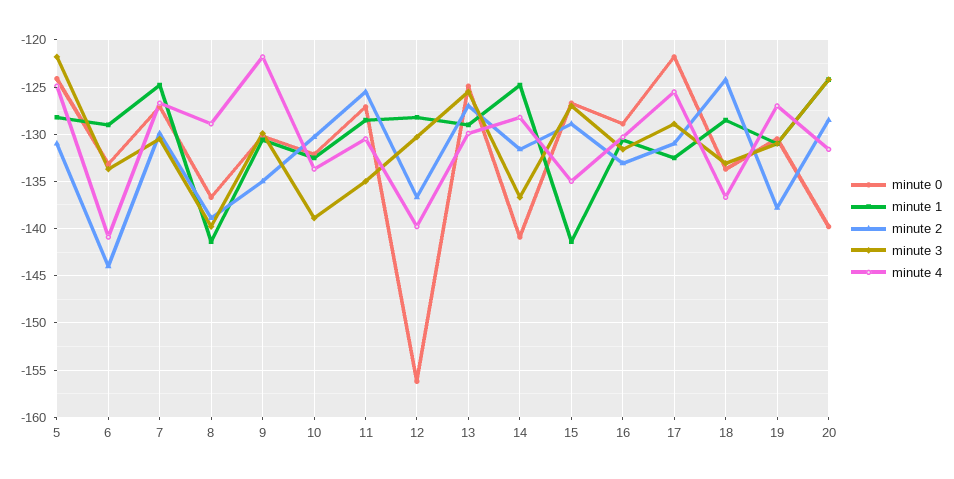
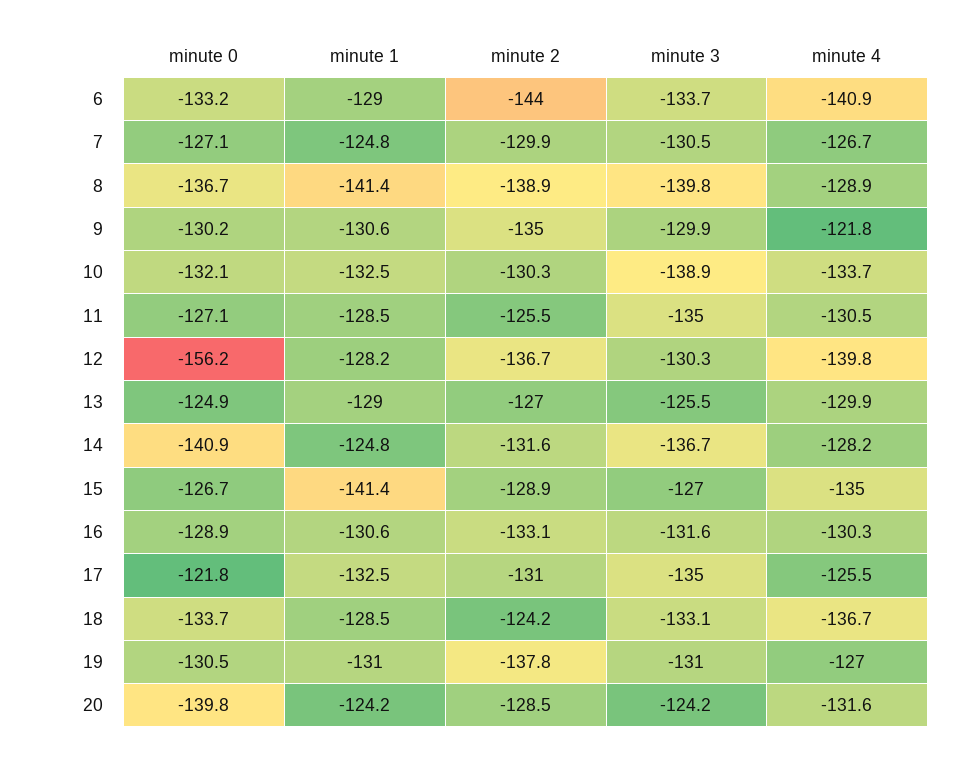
minute 0, 5: -124 -> none
minute 1, 5: -128 -> none
minute 2, 5: -131 -> none
minute 3, 5: -122 -> none
minute 4, 5: -125 -> none
minute 3, 17: -129 -> -135

